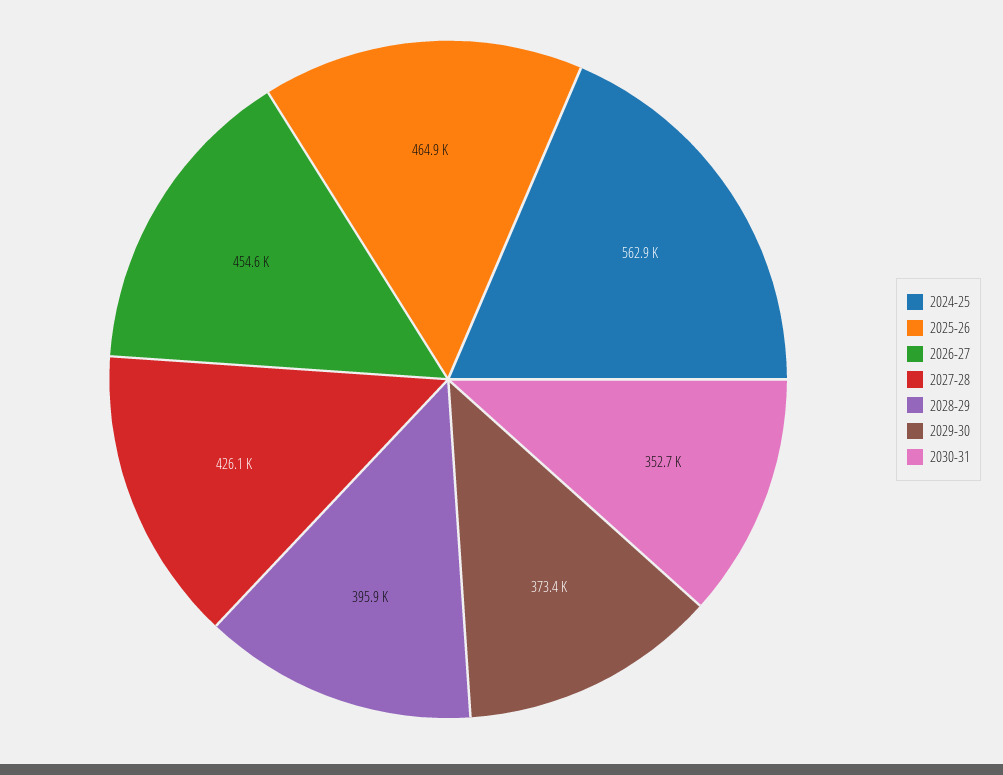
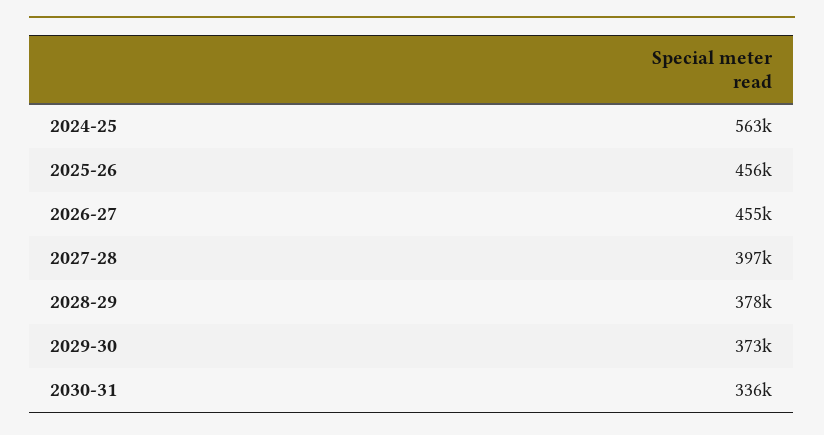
2025-26: 464900 -> 456000
2027-28: 426100 -> 397000
2028-29: 395900 -> 378000
2030-31: 352700 -> 336000

